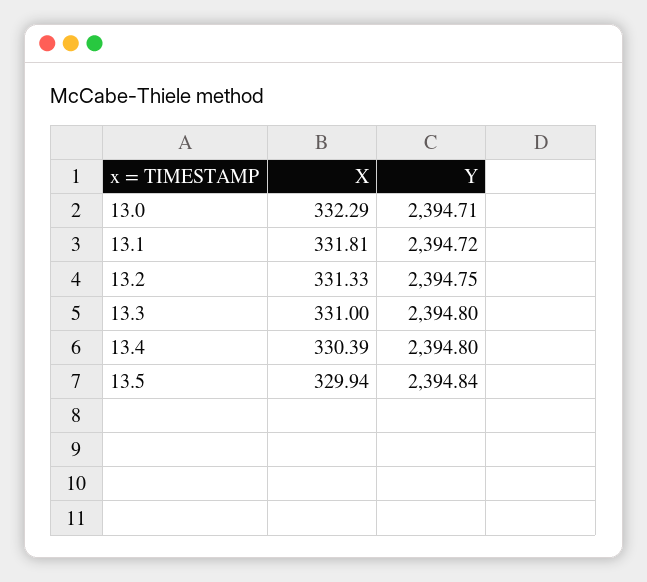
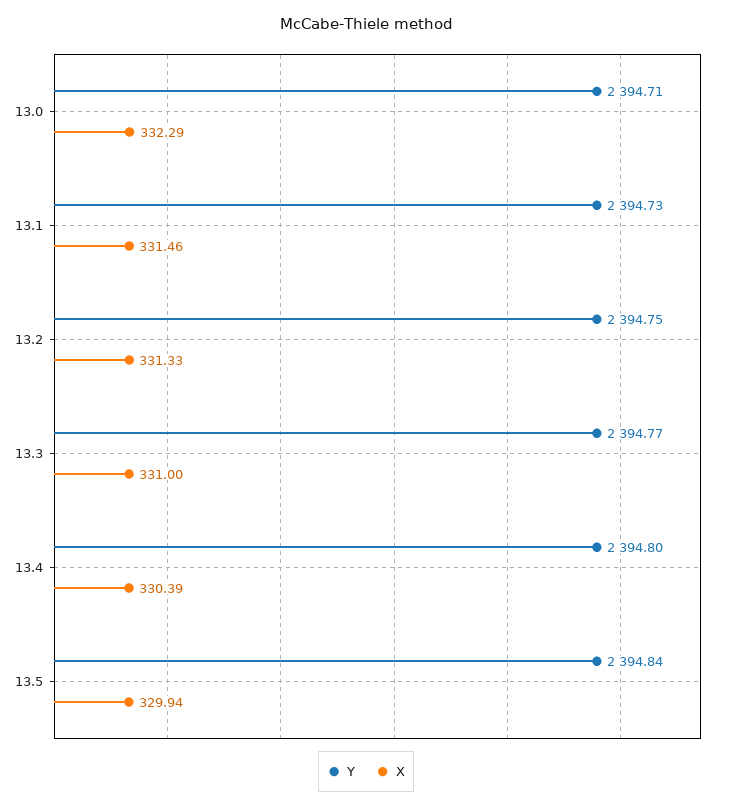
X, 13.1: 331.81 -> 331.46
Y, 13.1: 2394.72 -> 2394.73
Y, 13.3: 2394.8 -> 2394.77

